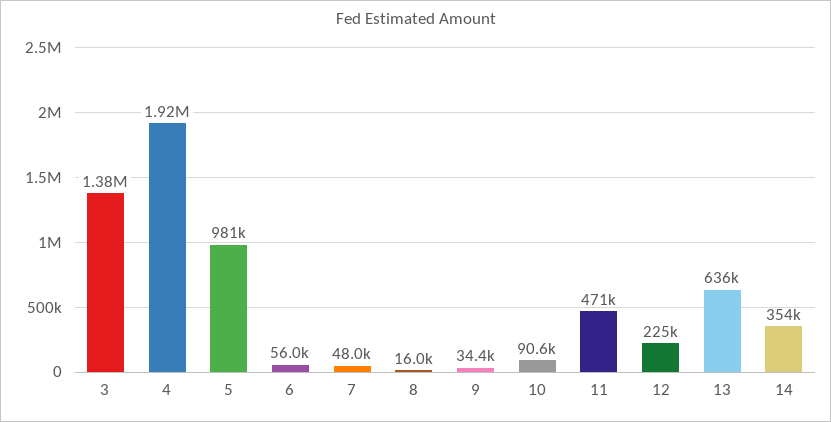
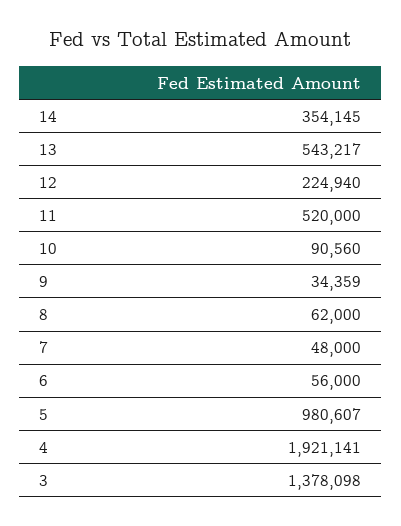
8: 16000 -> 62000
11: 471000 -> 520000
13: 636000 -> 543217

